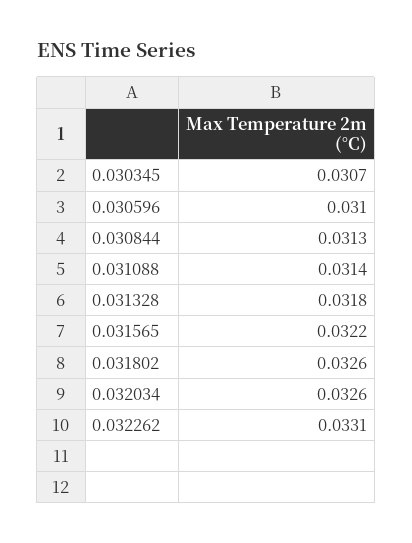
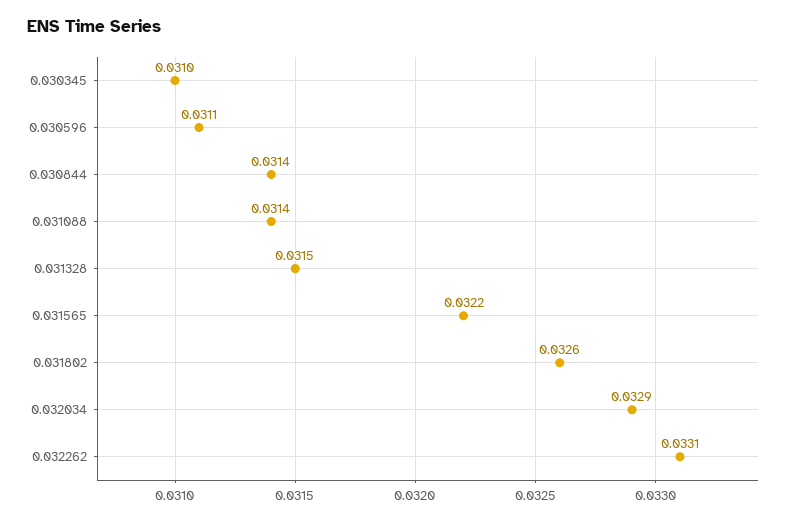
0.030345: 0.0307 -> 0.031
0.030596: 0.031 -> 0.0311
0.030844: 0.0313 -> 0.0314
0.031328: 0.0318 -> 0.0315
0.032034: 0.0326 -> 0.0329

